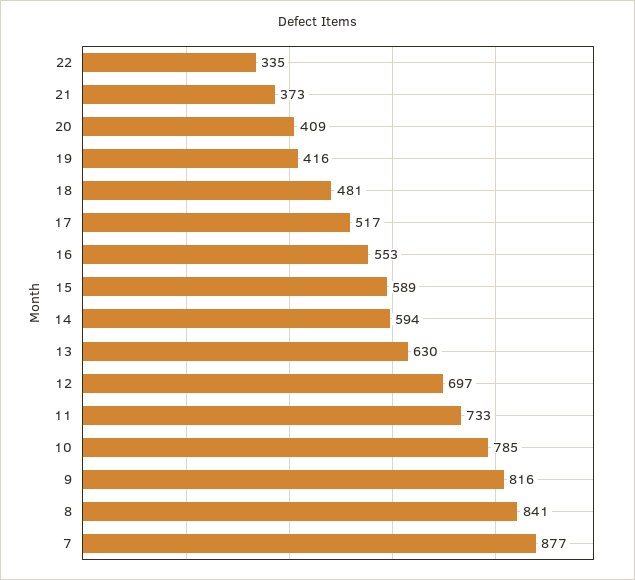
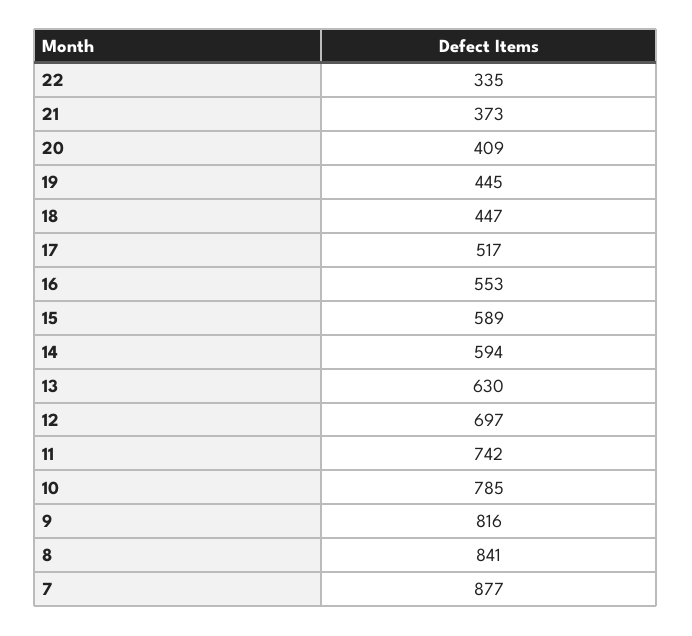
19: 416 -> 445
18: 481 -> 447
11: 733 -> 742

